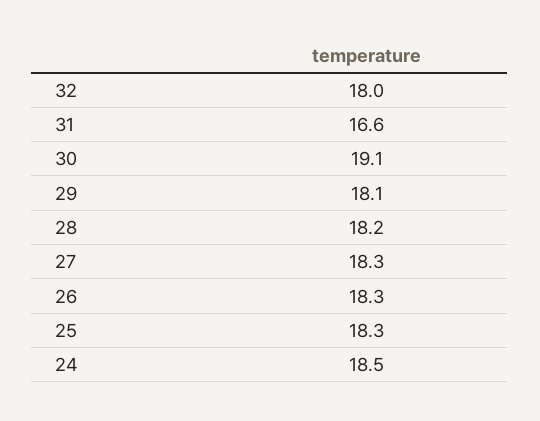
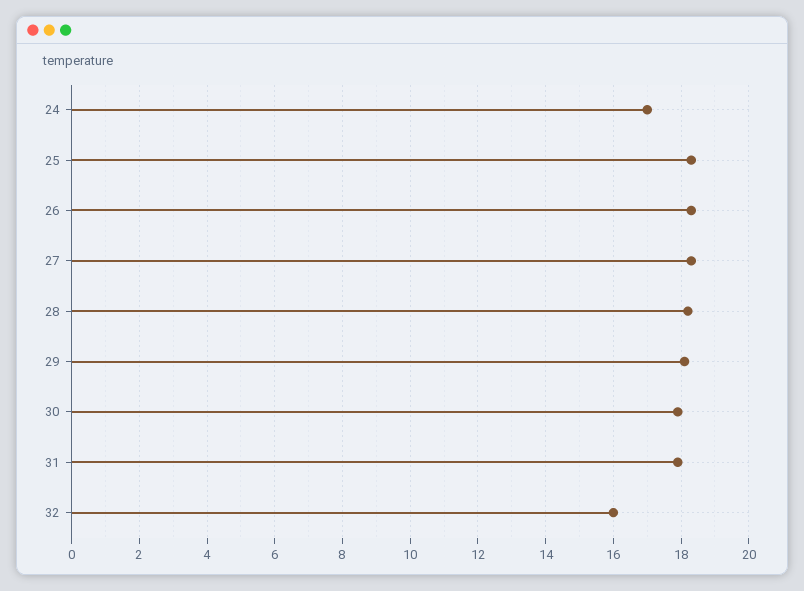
32: 18 -> 16
31: 16.6 -> 18
30: 19.1 -> 18
24: 18.5 -> 17

